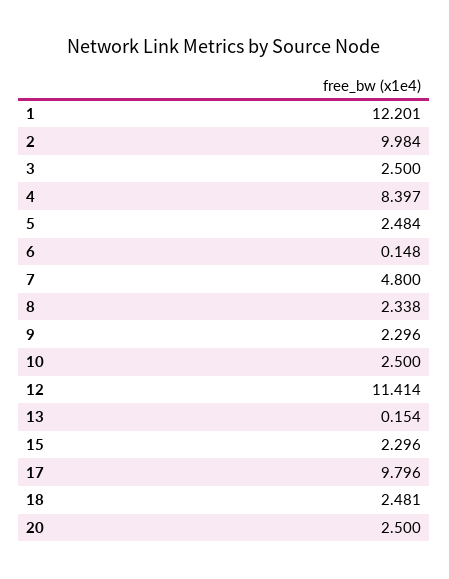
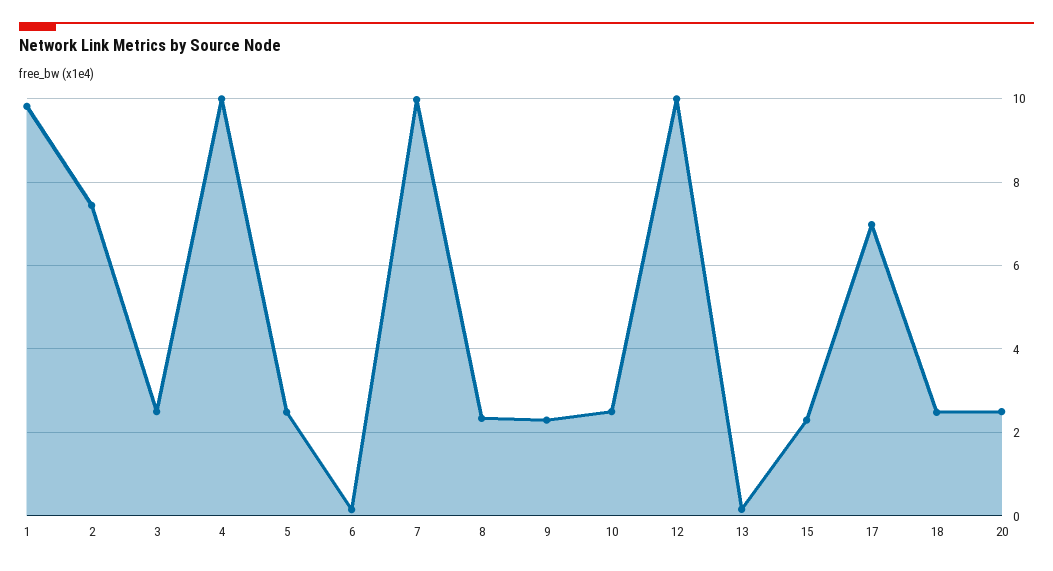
1: 12.201 -> 9.8
2: 9.984 -> 7.4
4: 8.397 -> 10
7: 4.8 -> 10
12: 11.414 -> 10
17: 9.796 -> 7

